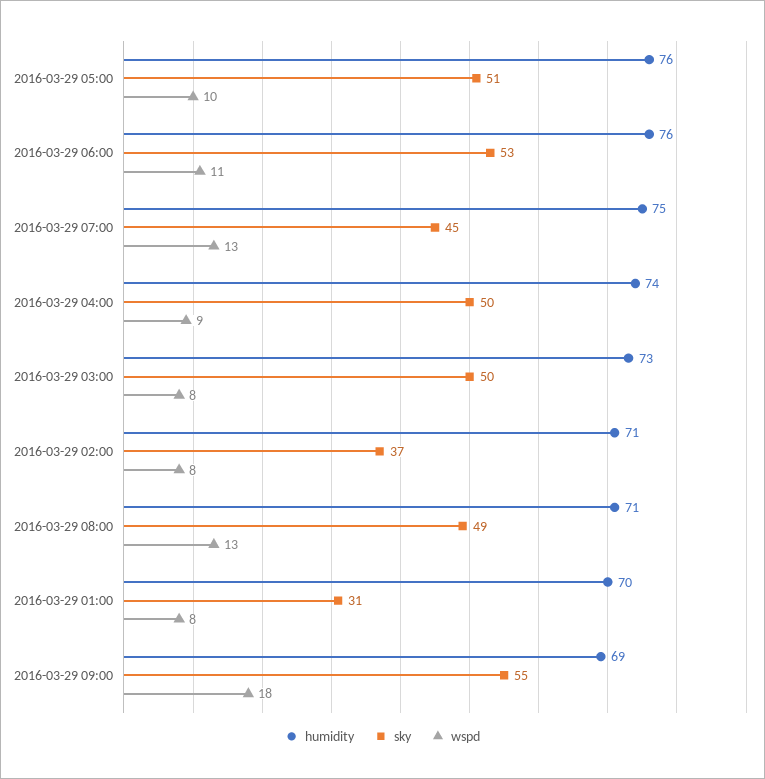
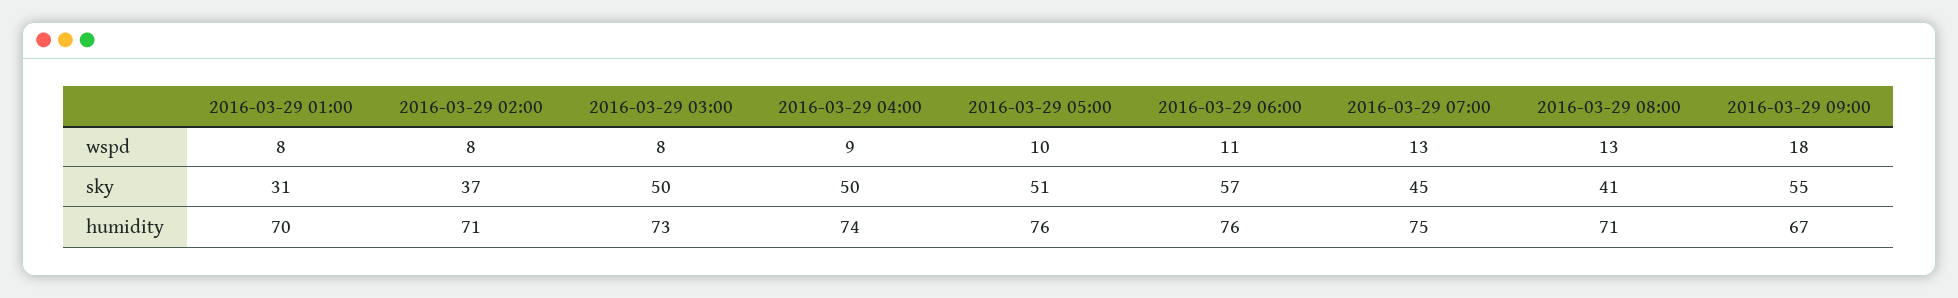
sky, 2016-03-29 06:00: 53 -> 57
sky, 2016-03-29 08:00: 49 -> 41
humidity, 2016-03-29 09:00: 69 -> 67

